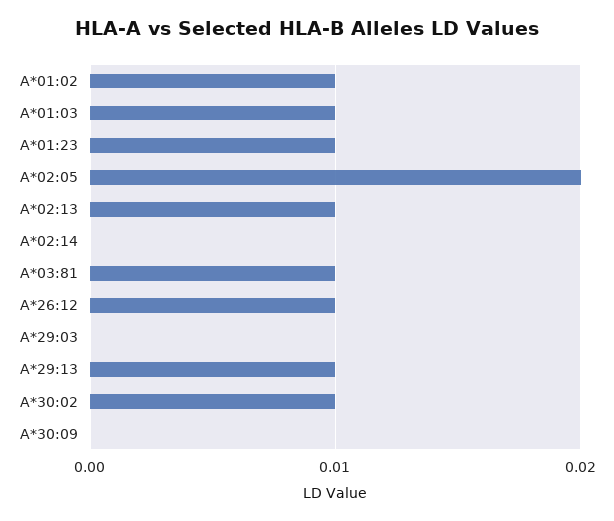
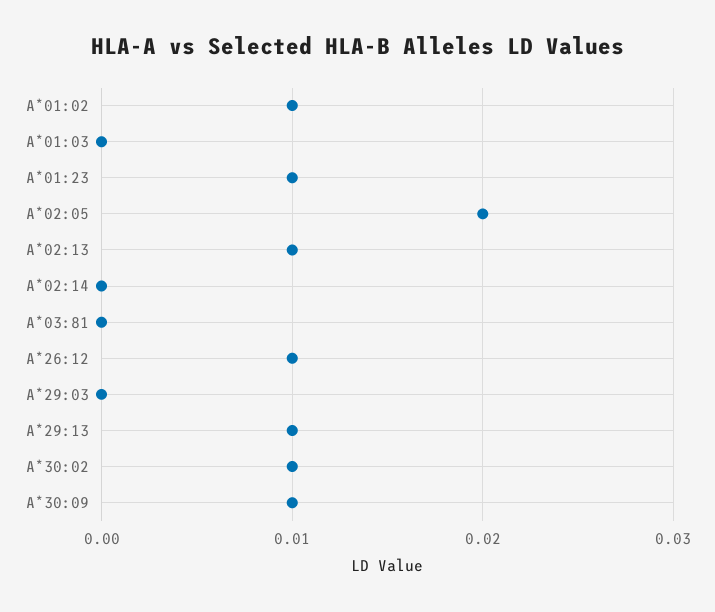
A*01:03: 0.01 -> 0
A*03:81: 0.01 -> 0
A*30:09: 0 -> 0.01

